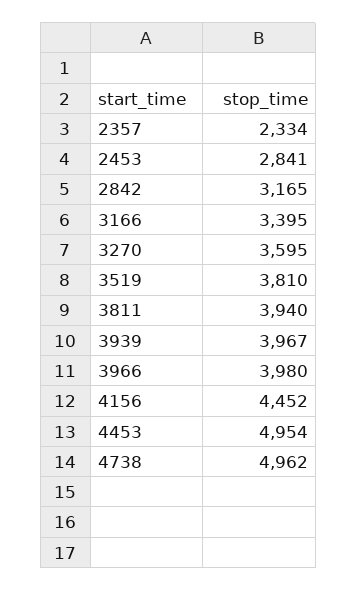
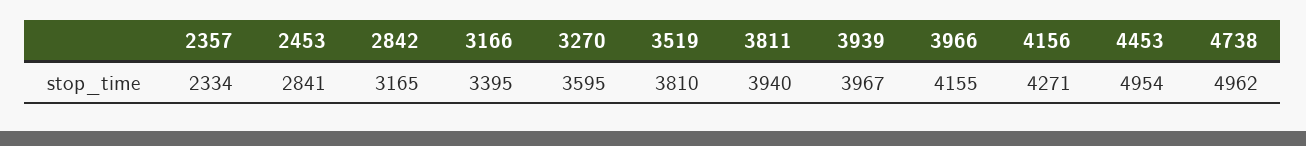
3966: 3980 -> 4155
4156: 4452 -> 4271

